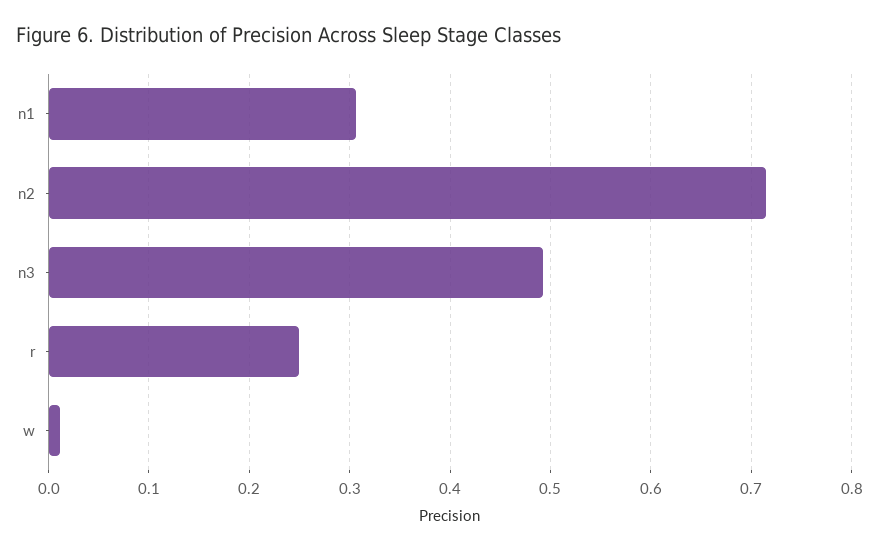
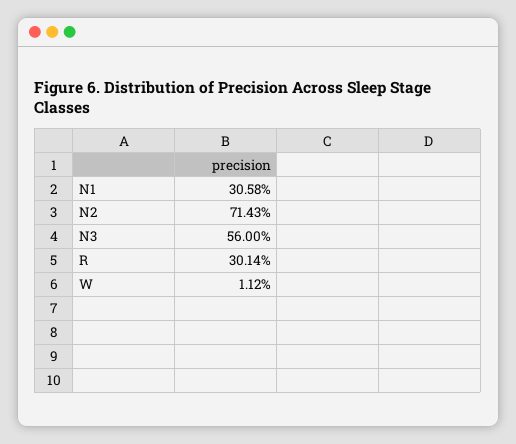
n3: 0.49 -> 0.56
r: 0.25 -> 0.3014

